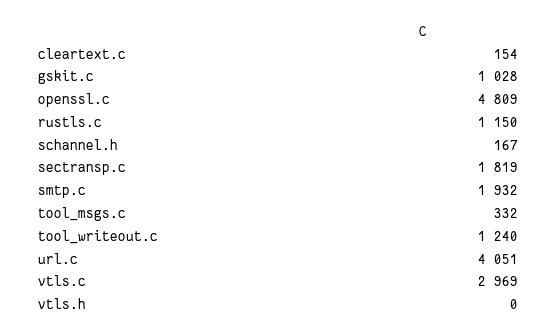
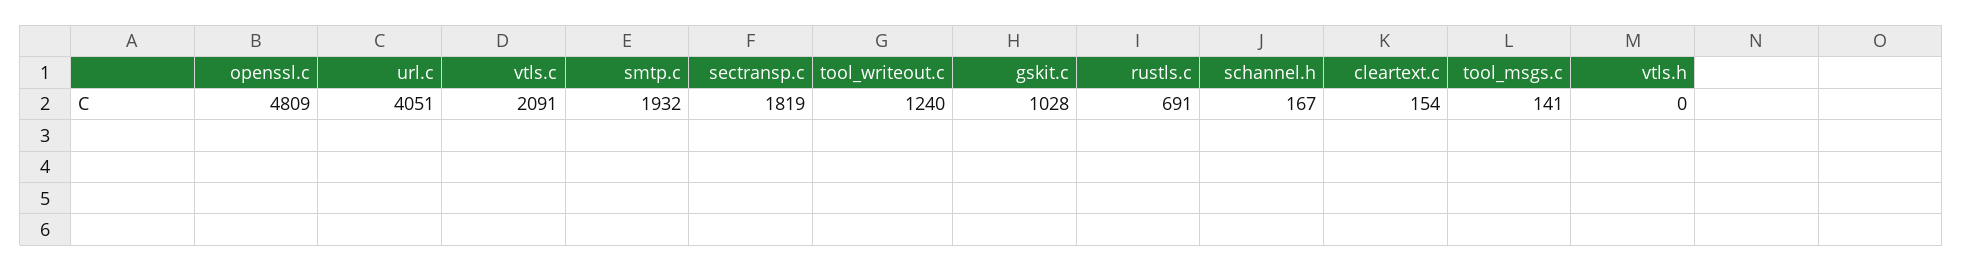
rustls.c: 1150 -> 691
tool_msgs.c: 332 -> 141
vtls.c: 2969 -> 2091

